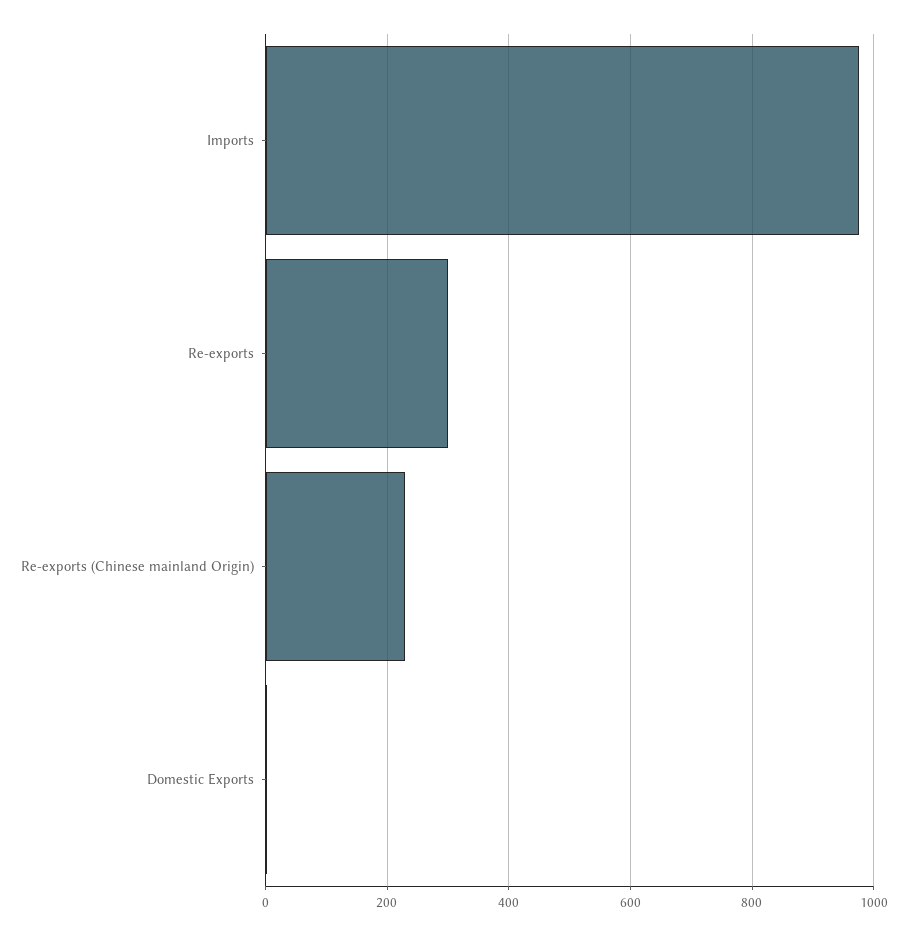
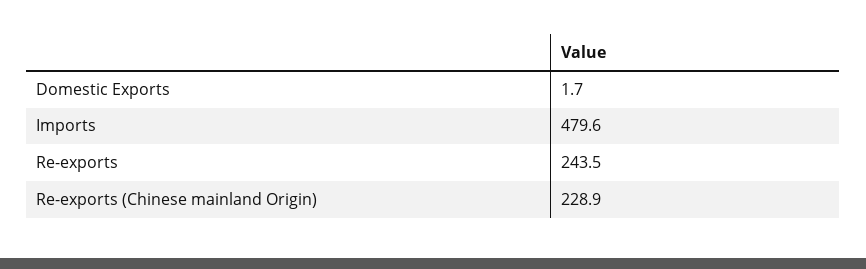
Imports: 980 -> 479.6
Re-exports: 300 -> 243.5

